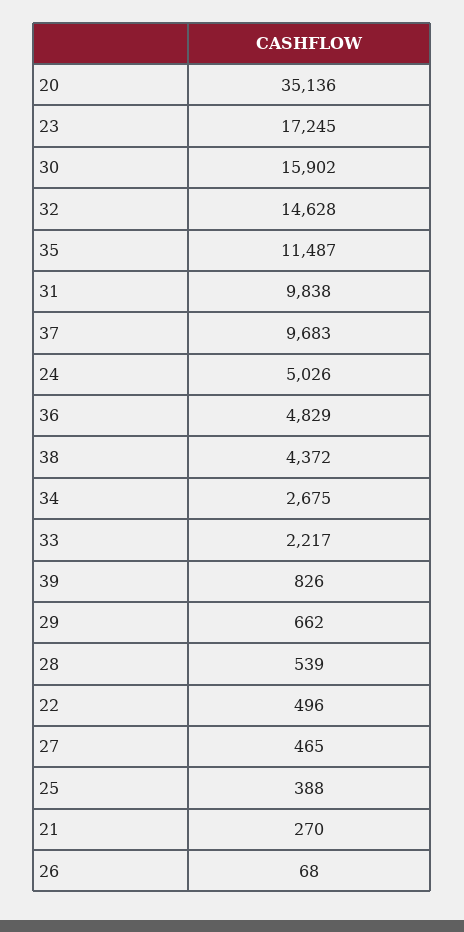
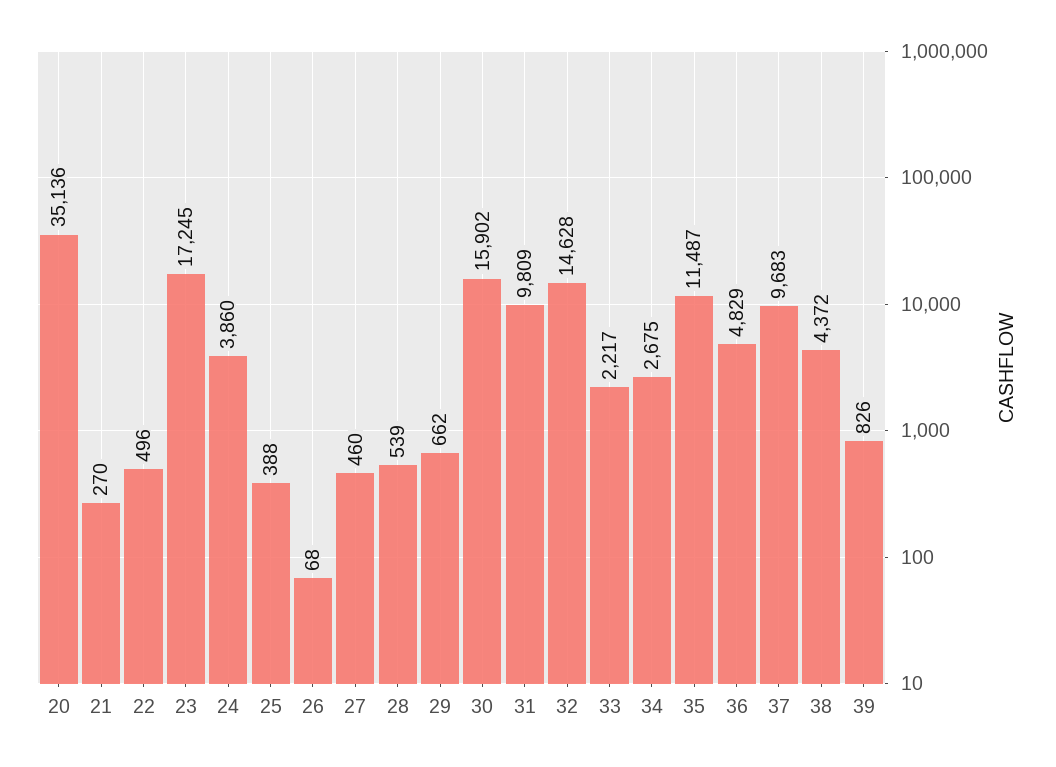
31: 9838 -> 9809
24: 5026 -> 3860
27: 465 -> 460

